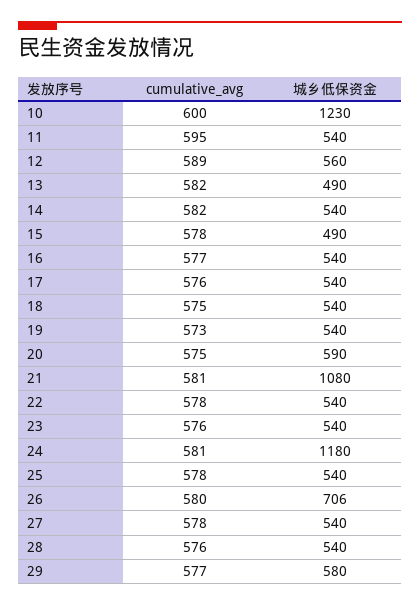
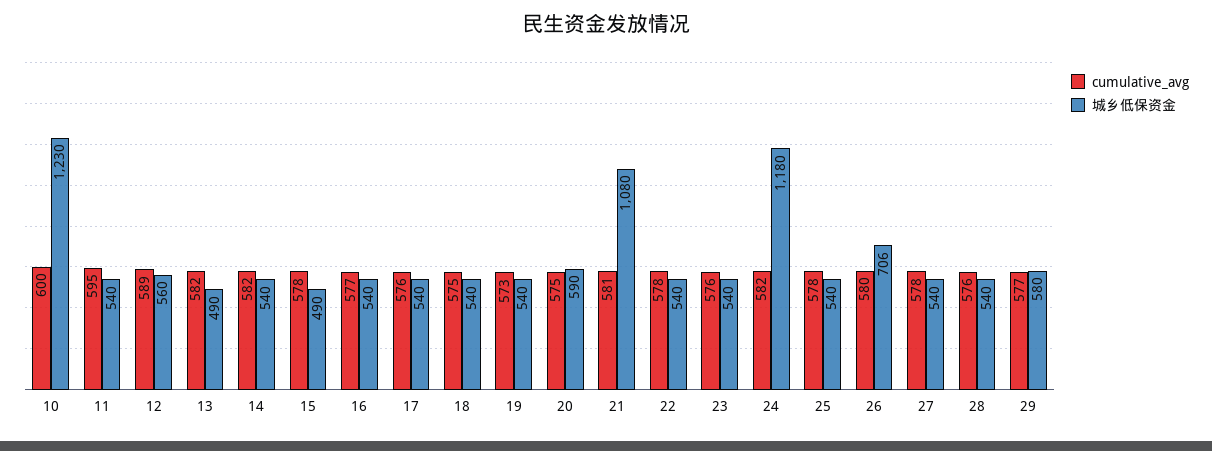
cumulative_avg, 24: 581 -> 582

